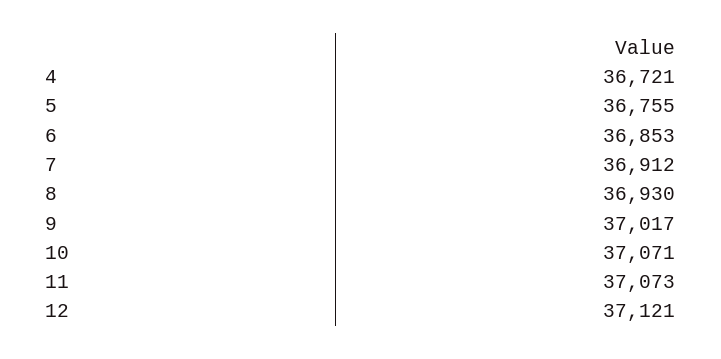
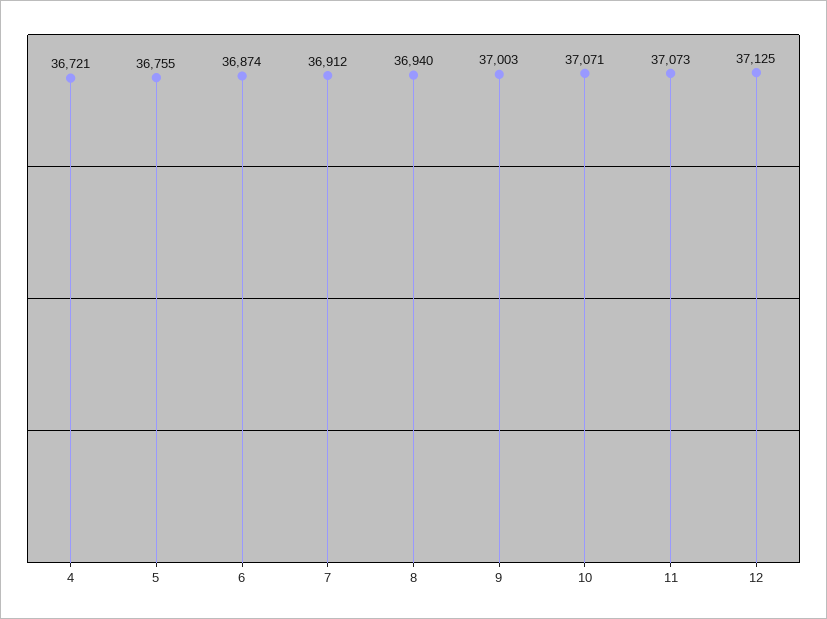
6: 36853 -> 36874
8: 36930 -> 36940
9: 37017 -> 37003
12: 37121 -> 37125

